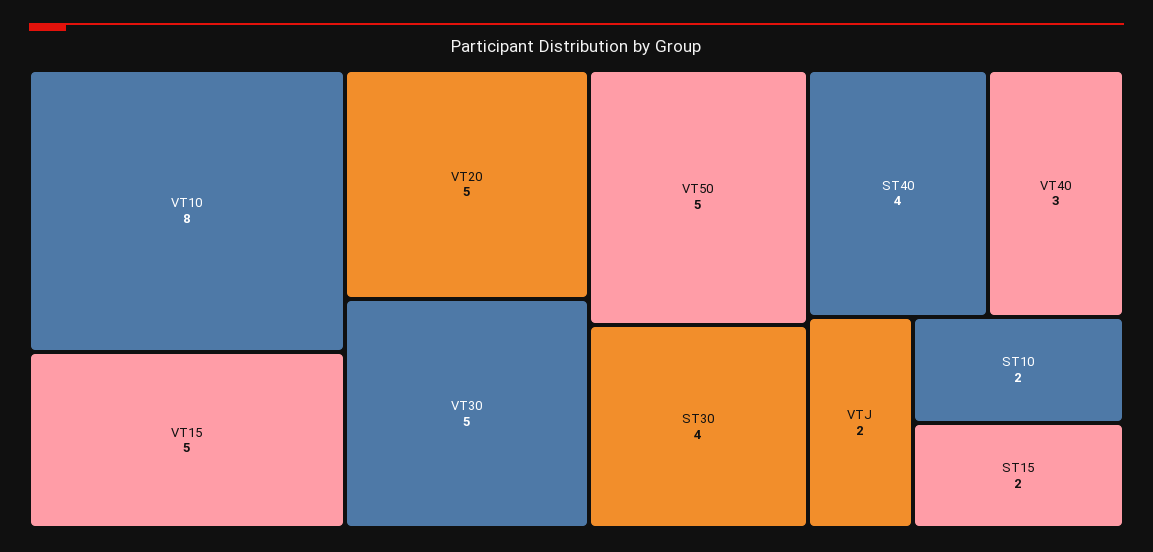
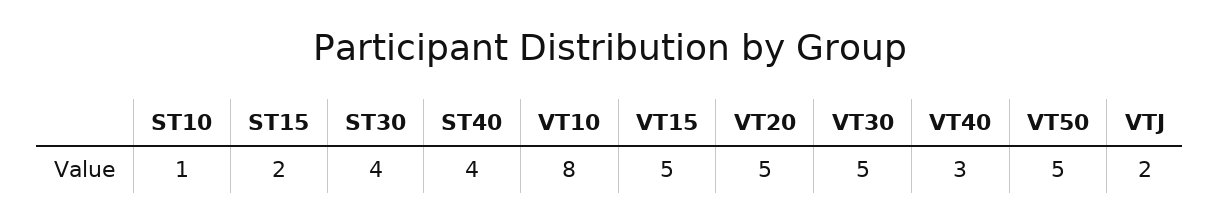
ST10: 2 -> 1

